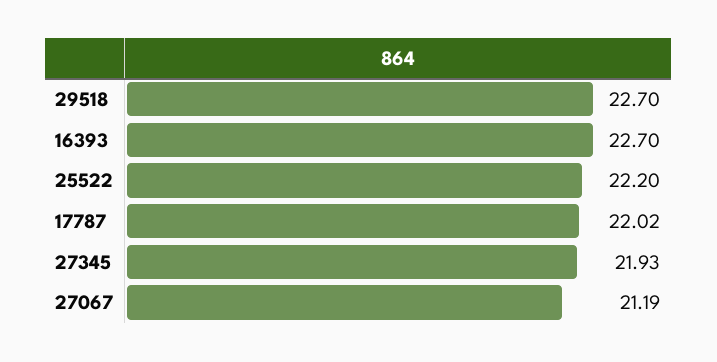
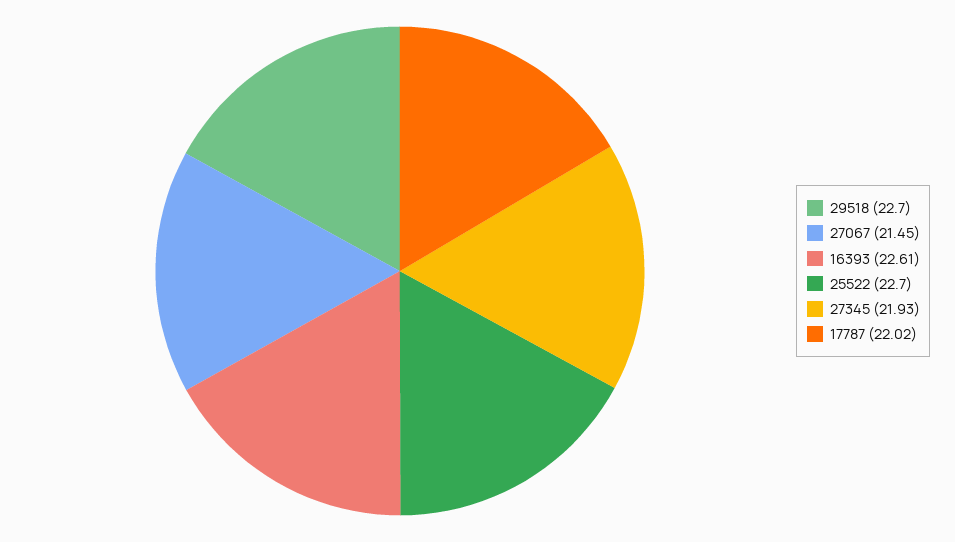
16393: 22.7 -> 22.61
25522: 22.2 -> 22.7
27067: 21.19 -> 21.45

